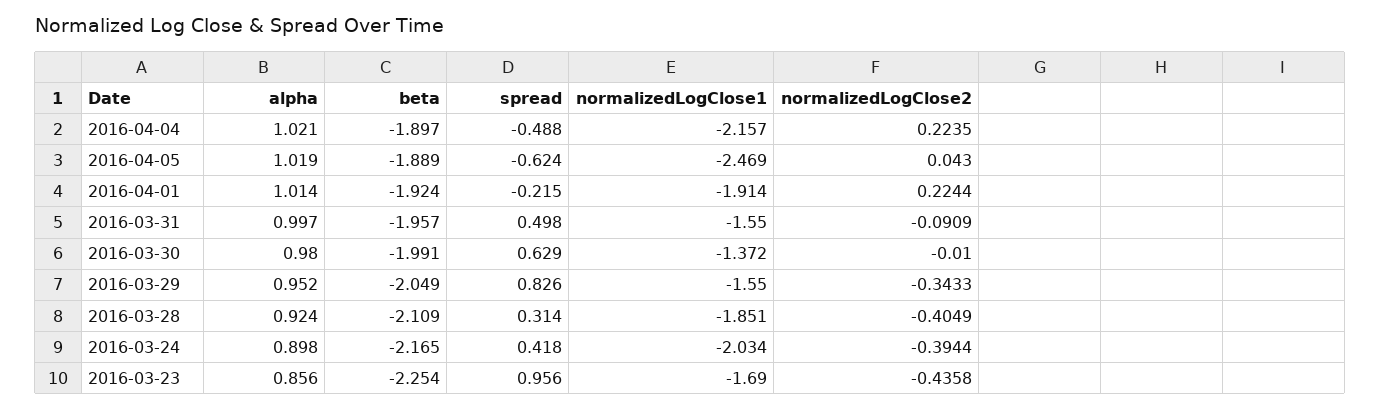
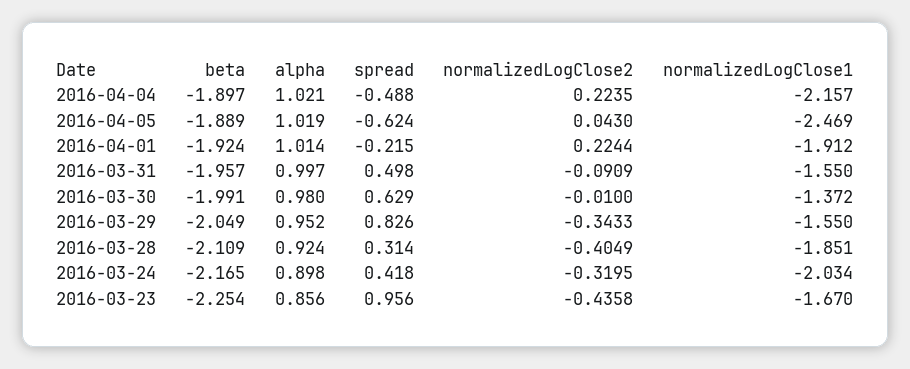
normalizedLogClose1, 2016-04-01: -1.914 -> -1.912
normalizedLogClose2, 2016-03-24: -0.3944 -> -0.3195
normalizedLogClose1, 2016-03-23: -1.69 -> -1.67

